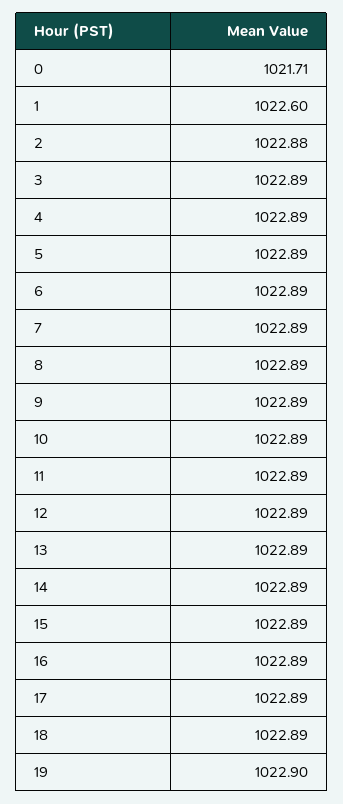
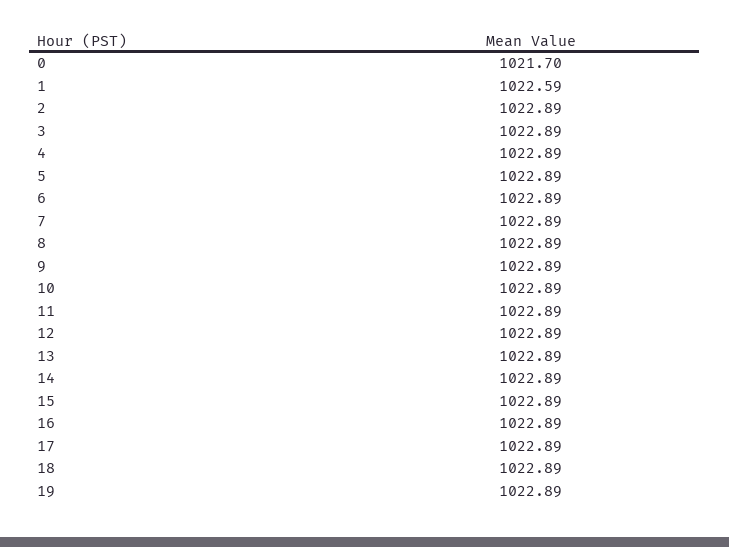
0: 1021.71 -> 1021.7
1: 1022.6 -> 1022.59
2: 1022.88 -> 1022.89
19: 1022.9 -> 1022.89

